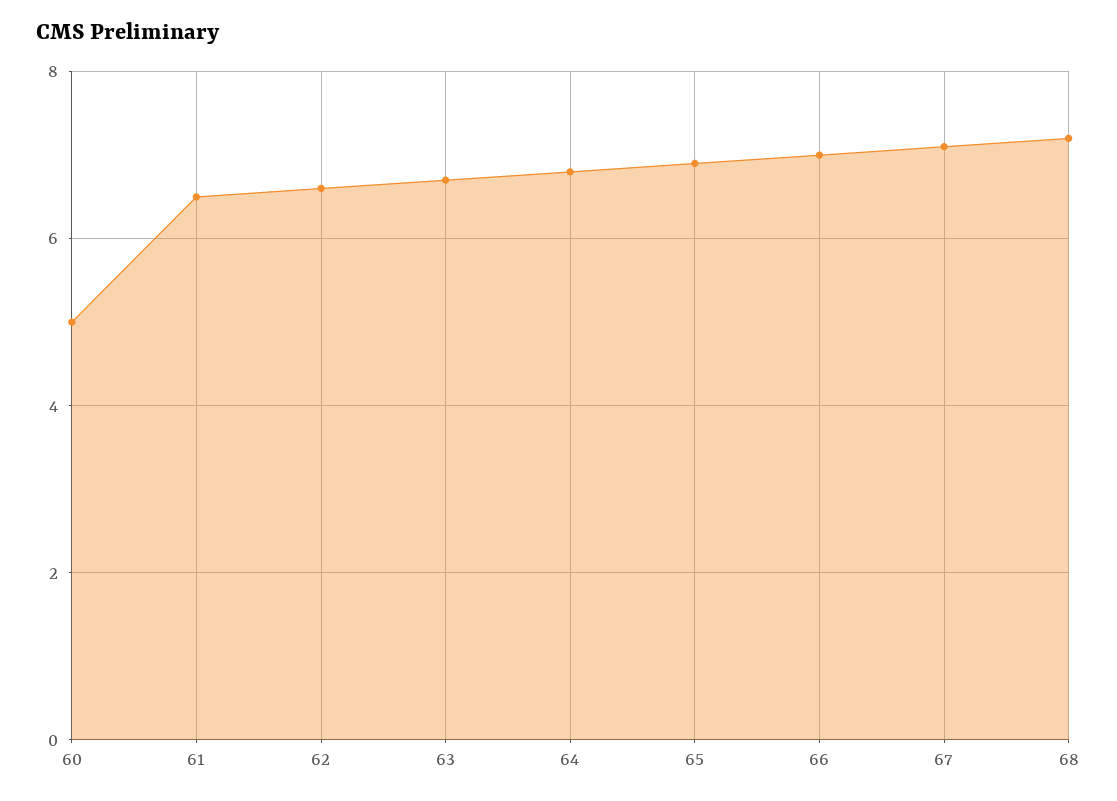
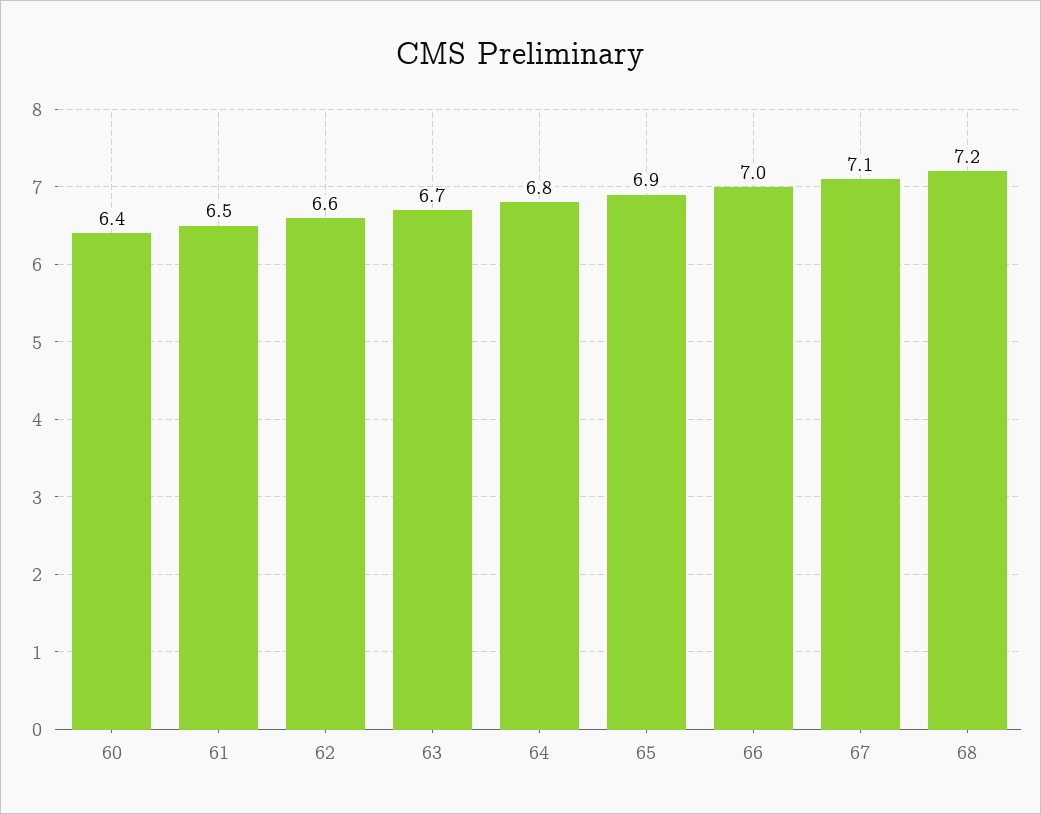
60: 5 -> 6.4

